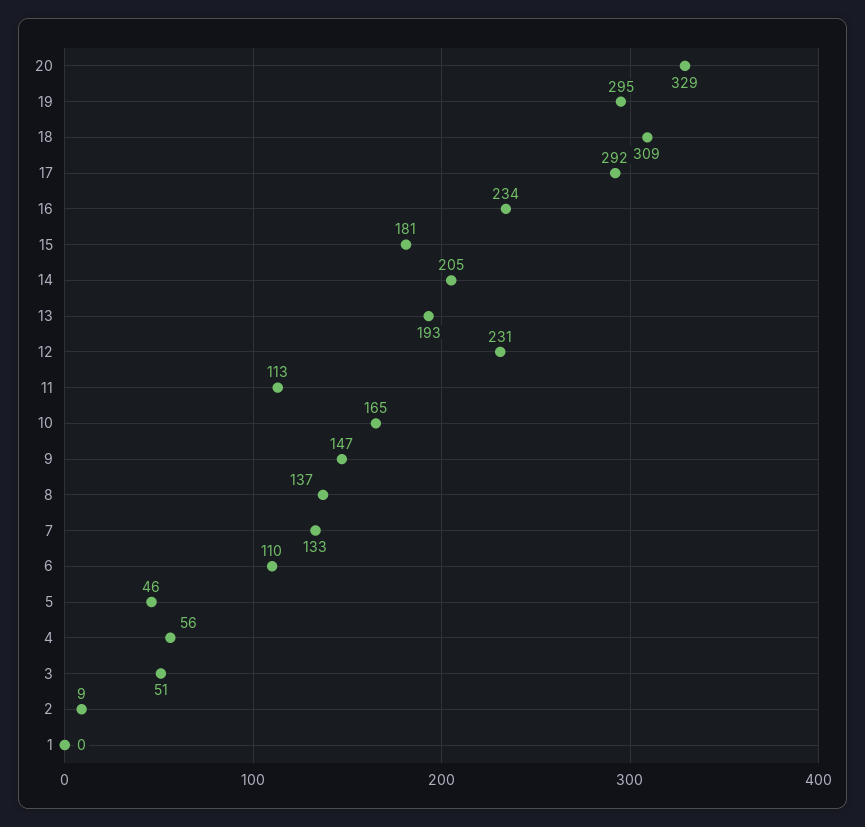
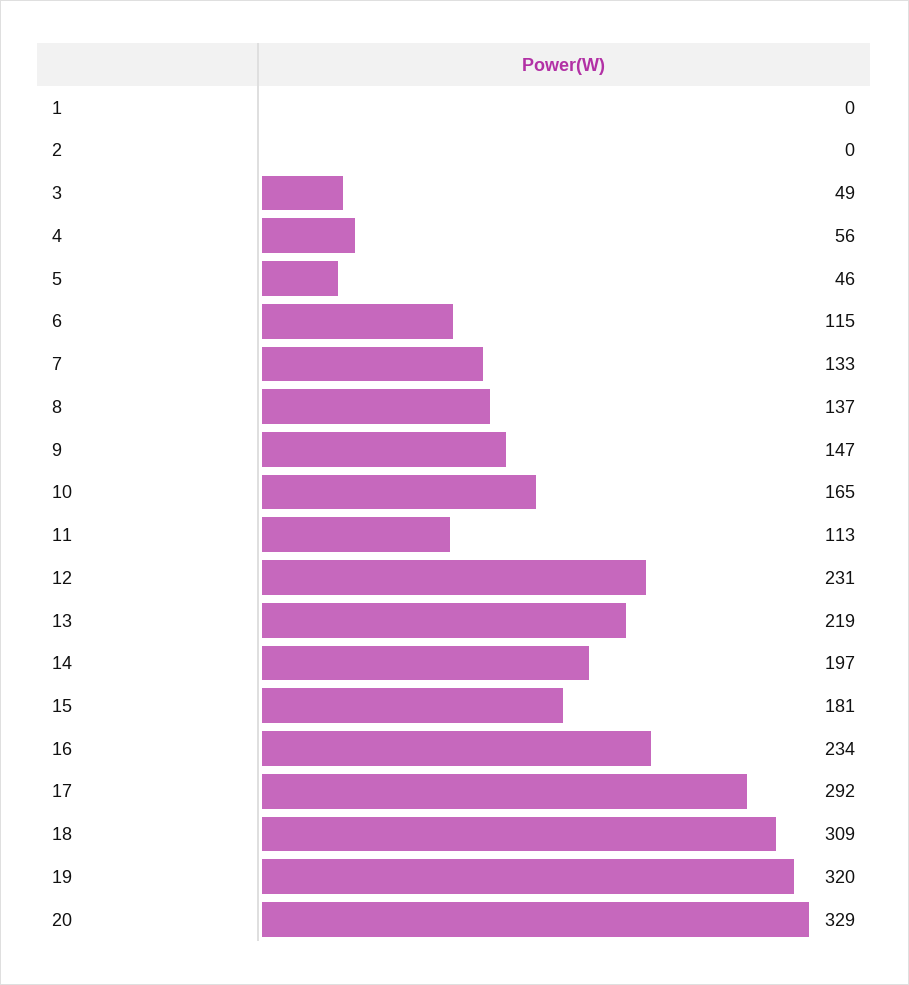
19: 295 -> 320
14: 205 -> 197
13: 193 -> 219
6: 110 -> 115
3: 51 -> 49
2: 9 -> 0

